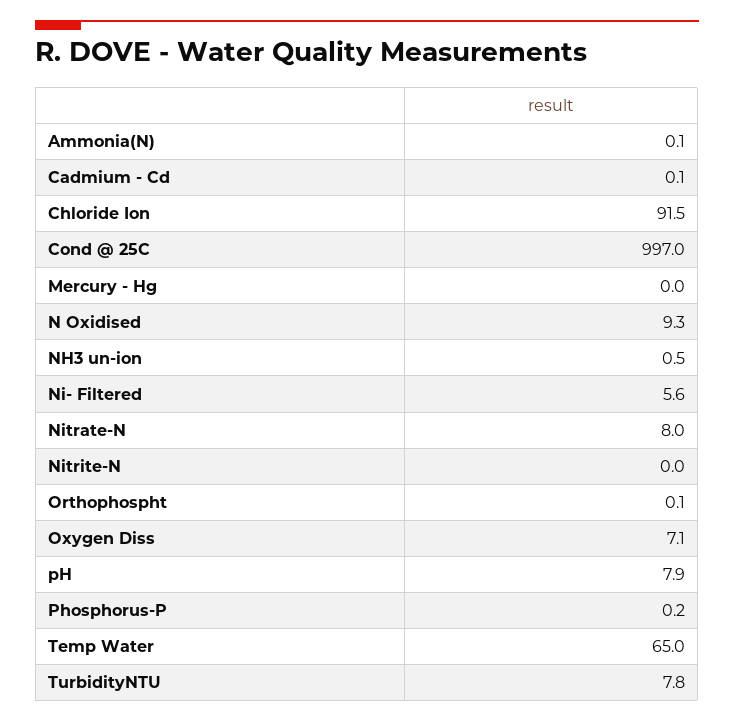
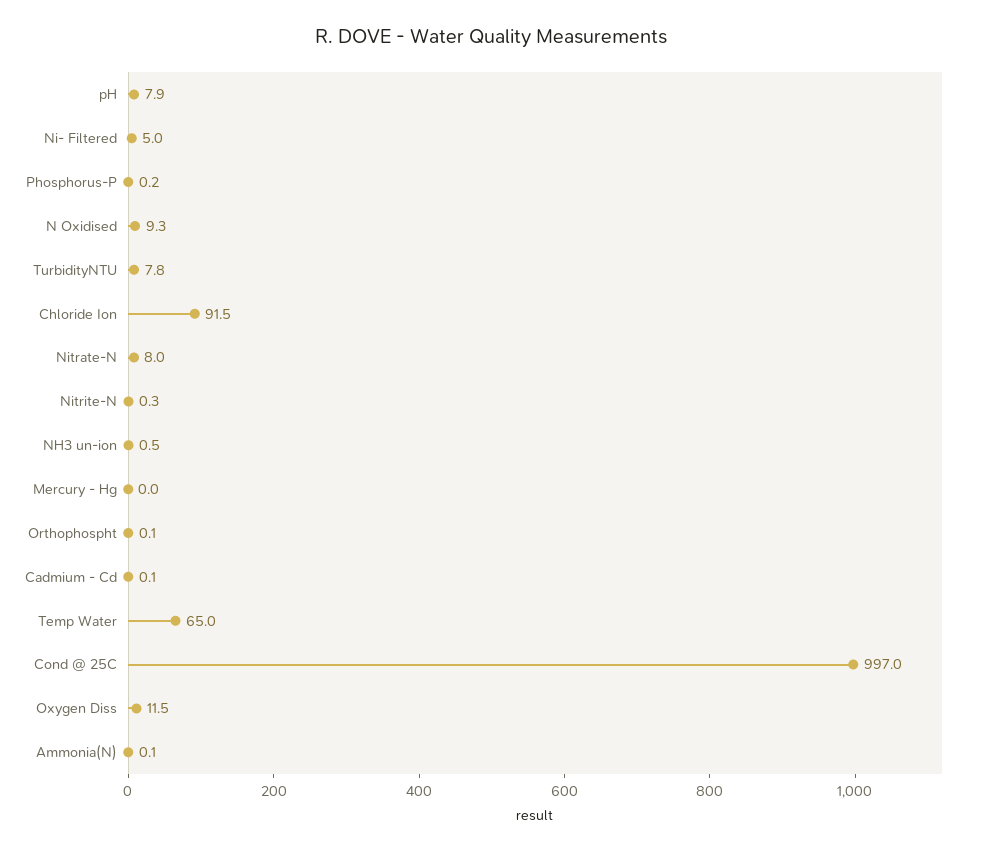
Ni- Filtered: 5.6 -> 5
Nitrite-N: 0 -> 0.3
Oxygen Diss: 7.1 -> 11.5

